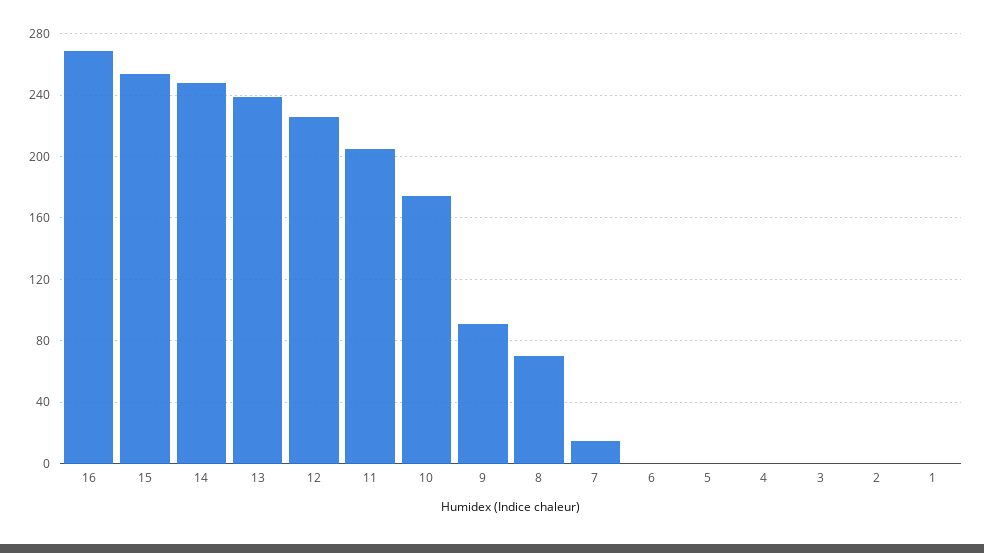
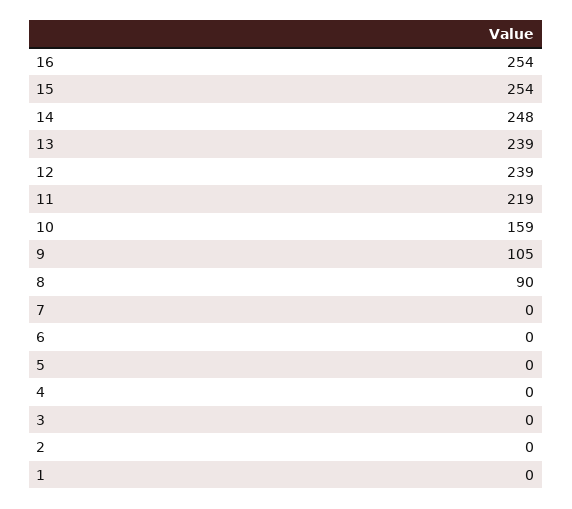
16: 270 -> 254
12: 225 -> 239
11: 205 -> 219
10: 175 -> 159
9: 90 -> 105
8: 70 -> 90
7: 15 -> 0

